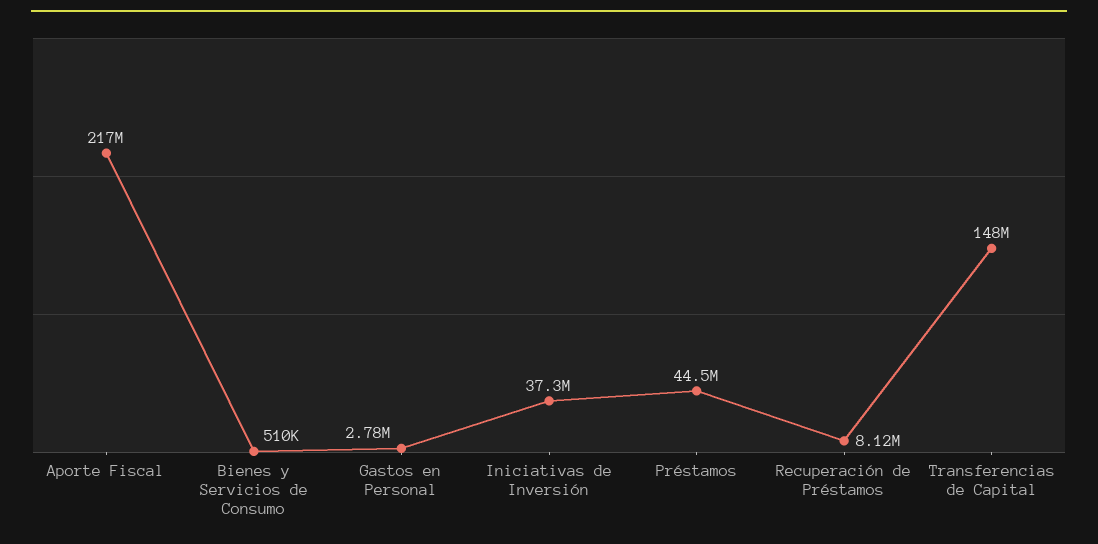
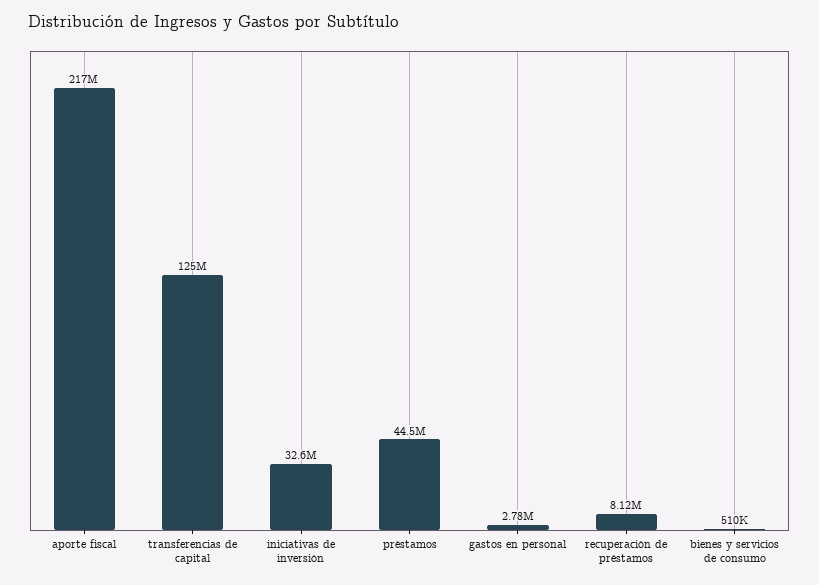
Iniciativas de Inversión: 37300000 -> 32600000
Transferencias de Capital: 148000000 -> 125000000

